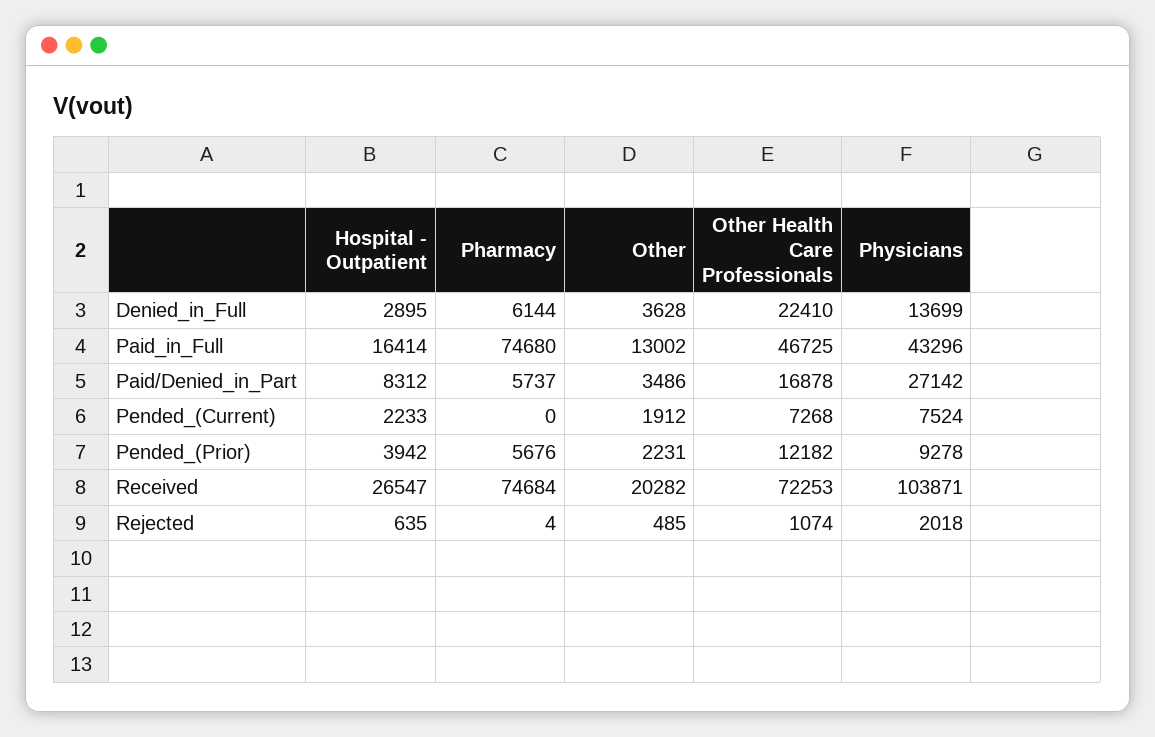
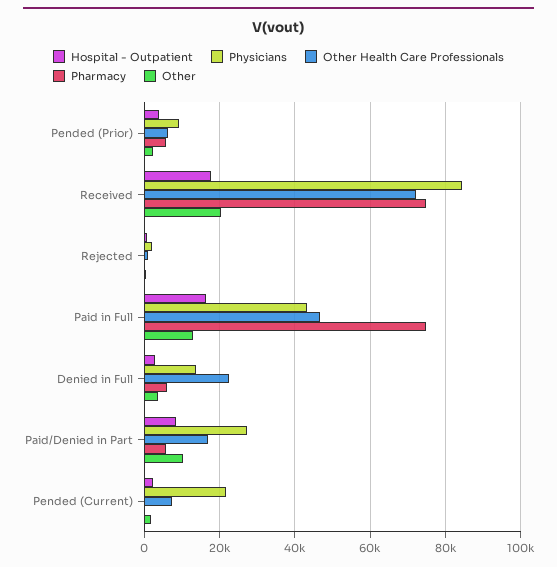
Other, Paid/Denied_in_Part: 3486 -> 10000
Physicians, Pended_(Current): 7524 -> 22000
Other Health Care Professionals, Pended_(Prior): 12182 -> 6000
Hospital - Outpatient, Received: 26547 -> 18000
Physicians, Received: 103871 -> 84000

